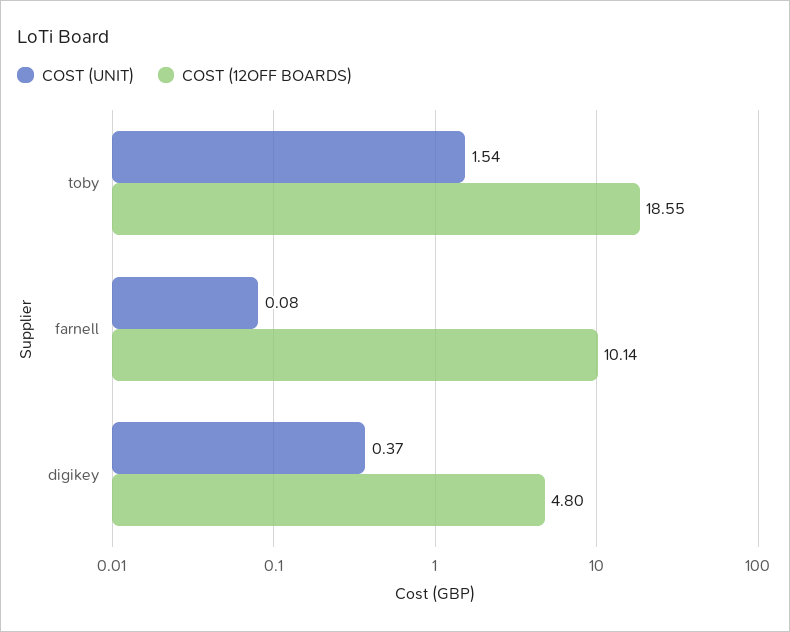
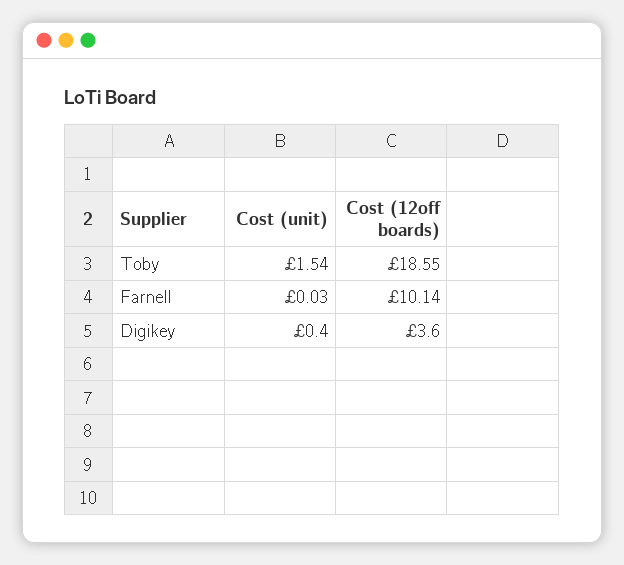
COST (UNIT), farnell: 0.08 -> 0.03
COST (UNIT), digikey: 0.37 -> 0.4
COST (12OFF BOARDS), digikey: 4.8 -> 3.6

